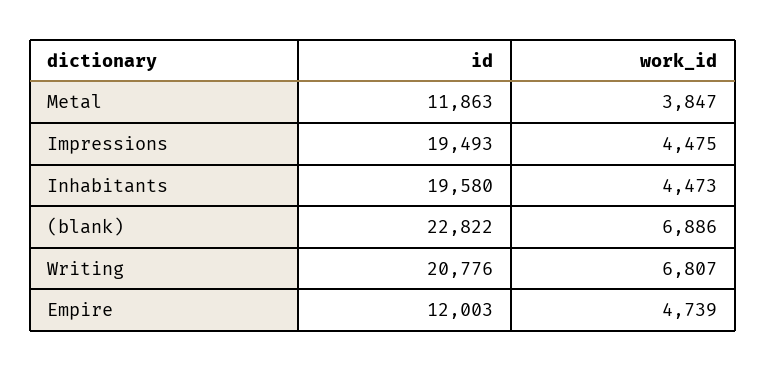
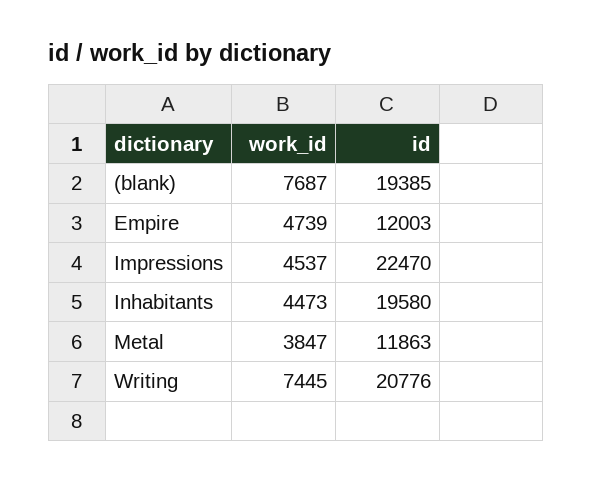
id, Impressions: 19493 -> 22470
work_id, Impressions: 4475 -> 4537
id, (blank): 22822 -> 19385
work_id, (blank): 6886 -> 7687
work_id, Writing: 6807 -> 7445

